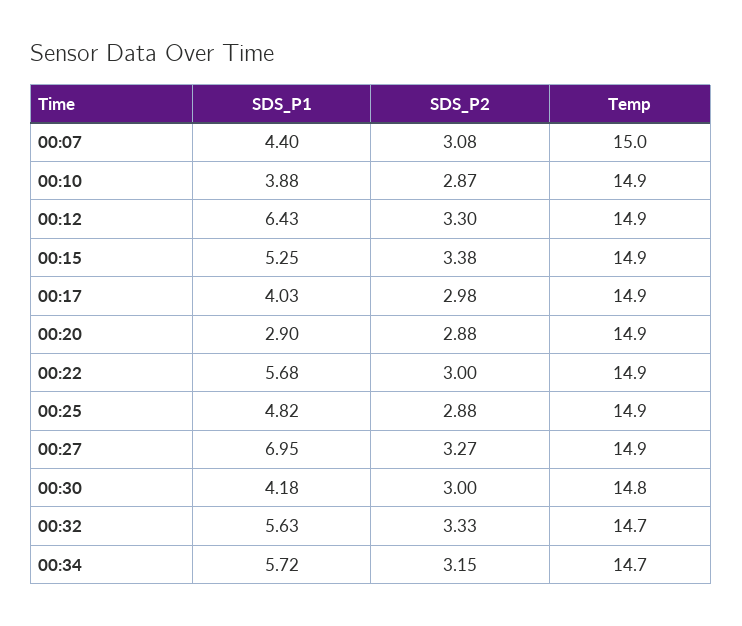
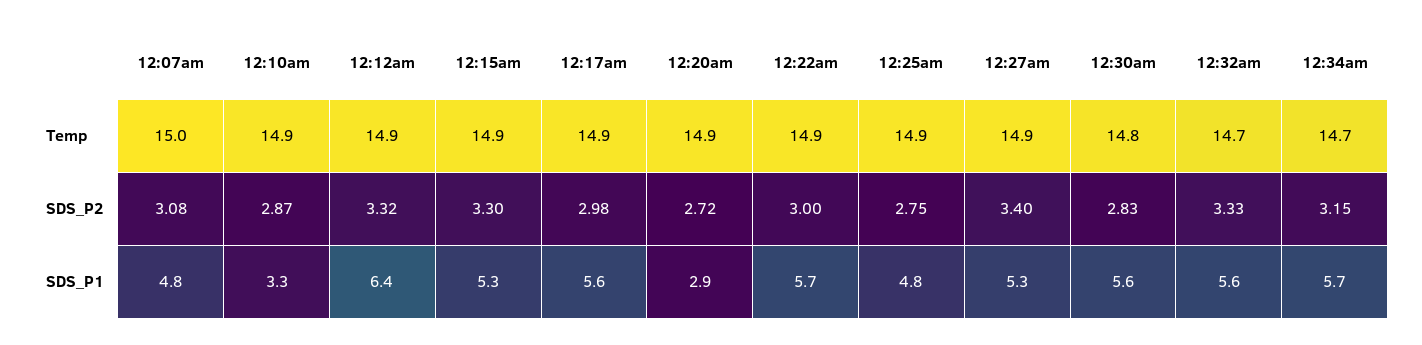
SDS_P1, 00:07: 4.4 -> 4.8
SDS_P1, 00:10: 3.88 -> 3.3
SDS_P2, 00:12: 3.3 -> 3.32
SDS_P2, 00:15: 3.38 -> 3.3
SDS_P1, 00:17: 4.03 -> 5.6
SDS_P2, 00:20: 2.88 -> 2.72
SDS_P2, 00:25: 2.88 -> 2.75
SDS_P1, 00:27: 6.95 -> 5.3
SDS_P2, 00:27: 3.27 -> 3.4
SDS_P1, 00:30: 4.18 -> 5.6
SDS_P2, 00:30: 3 -> 2.83

